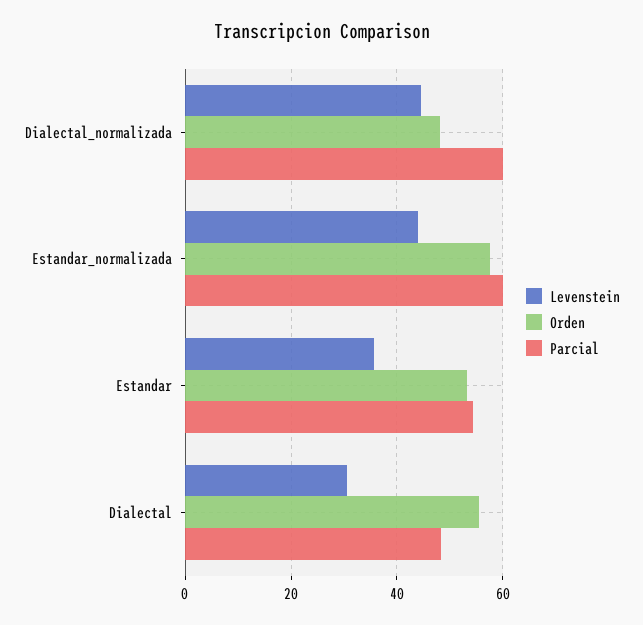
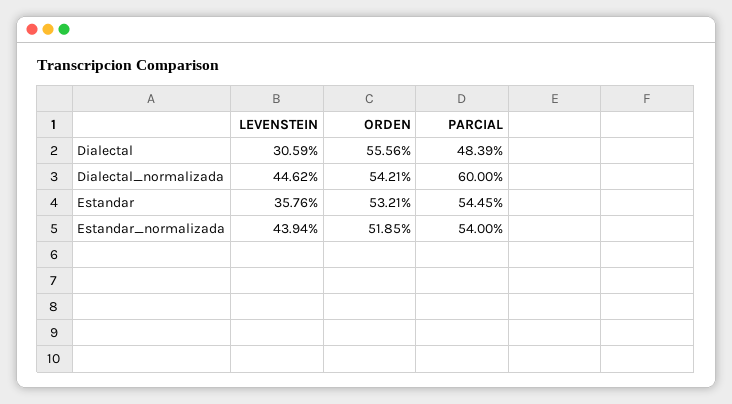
Orden, Dialectal_normalizada: 48 -> 54.21
Orden, Estandar_normalizada: 58 -> 51.85
Parcial, Estandar_normalizada: 60 -> 54

